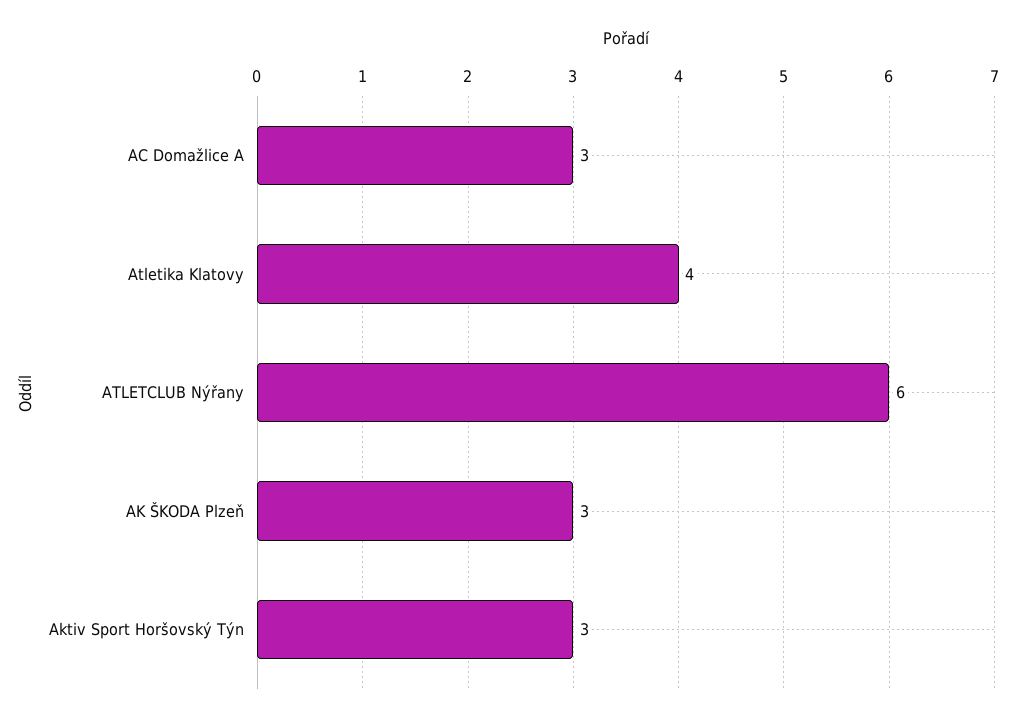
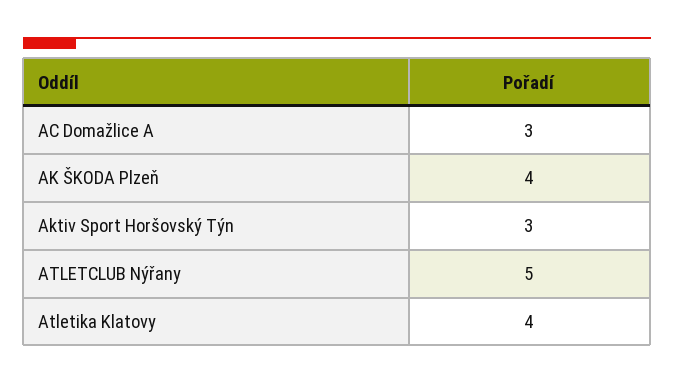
ATLETCLUB Nýřany: 6 -> 5
AK ŠKODA Plzeň: 3 -> 4

